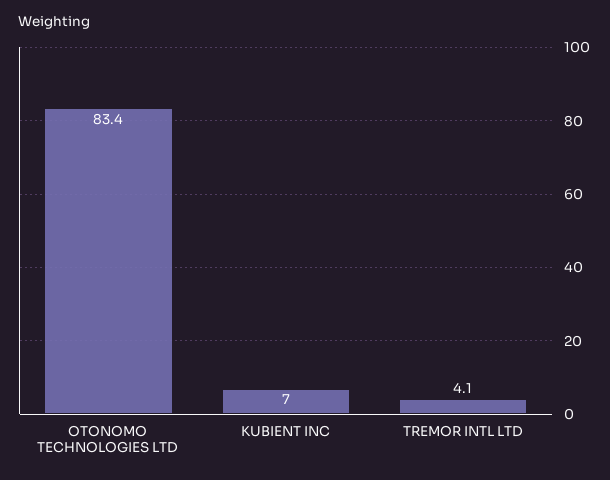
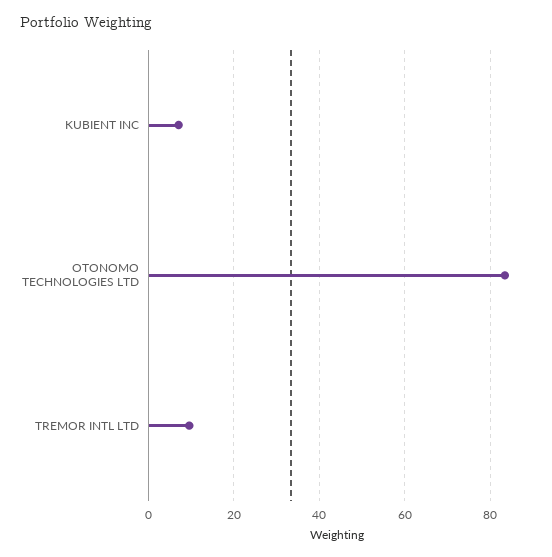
TREMOR INTL LTD: 4.1 -> 10

